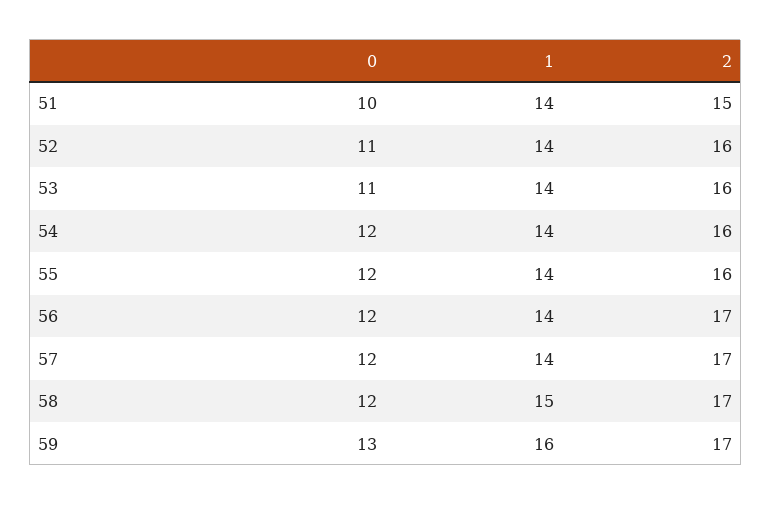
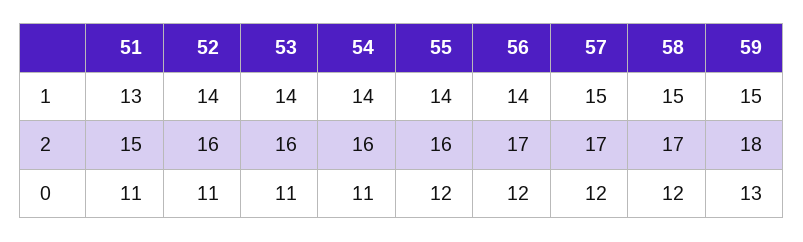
0, 51: 10 -> 11
1, 51: 14 -> 13
0, 54: 12 -> 11
1, 57: 14 -> 15
1, 59: 16 -> 15
2, 59: 17 -> 18

